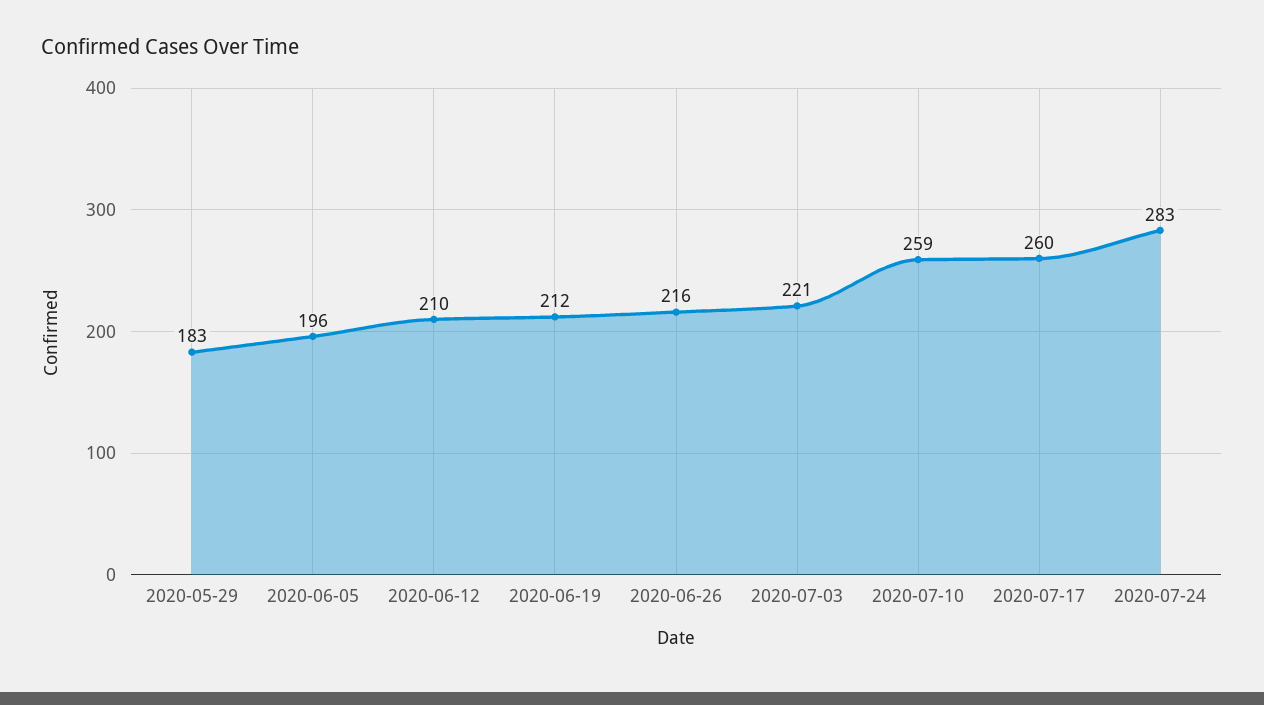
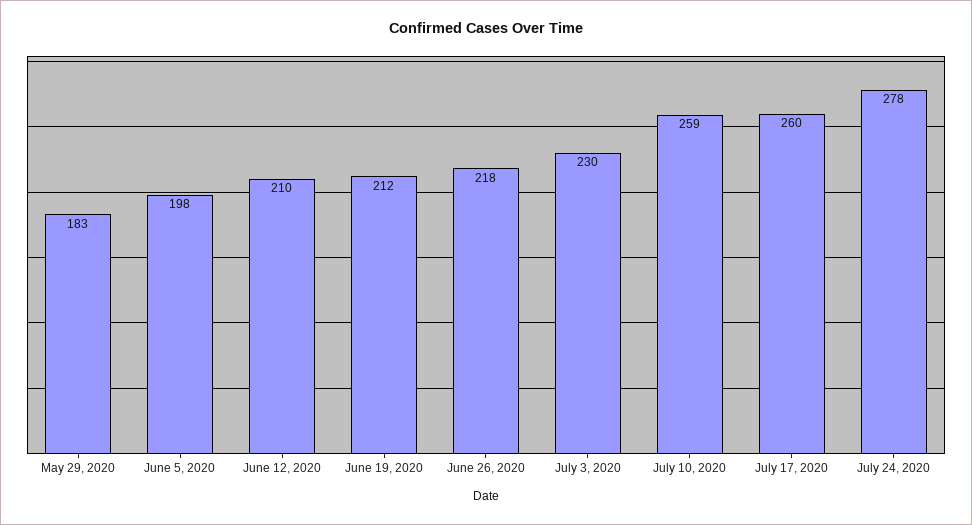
2020-06-05: 196 -> 198
2020-06-26: 216 -> 218
2020-07-03: 221 -> 230
2020-07-24: 283 -> 278

